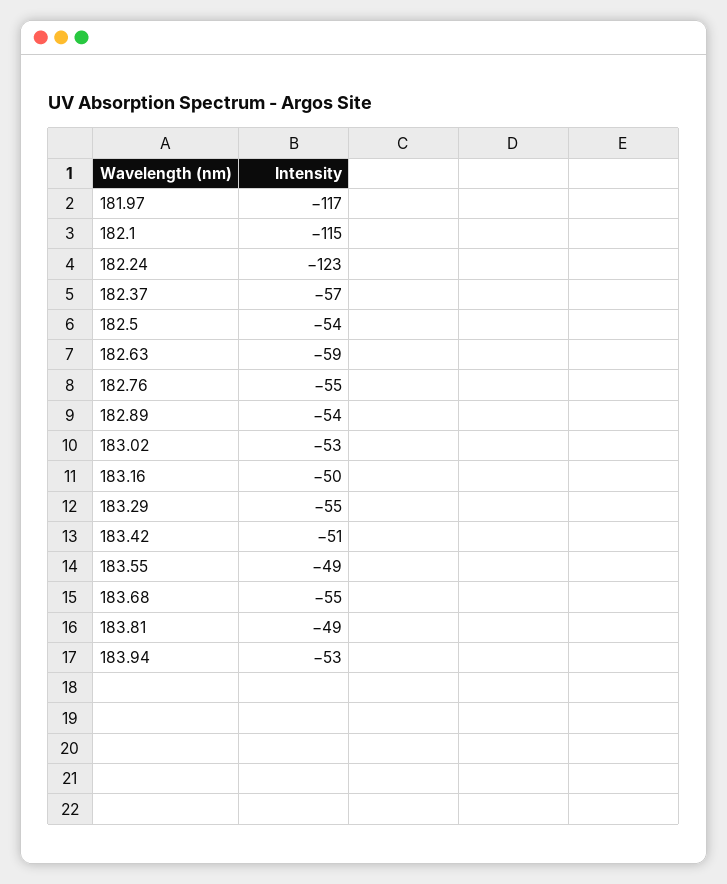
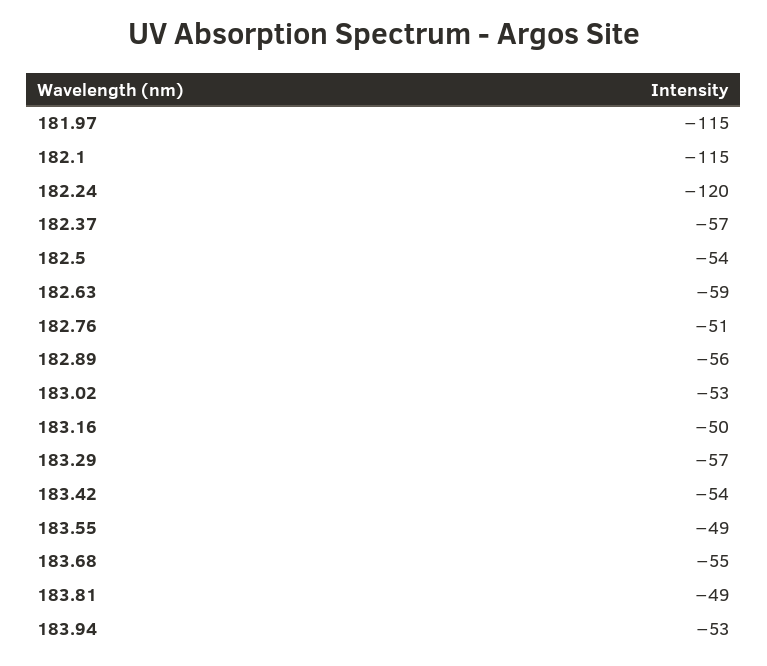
181.97: -117 -> -115
182.24: -123 -> -120
182.76: -55 -> -51
182.89: -54 -> -56
183.29: -55 -> -57
183.42: -51 -> -54

